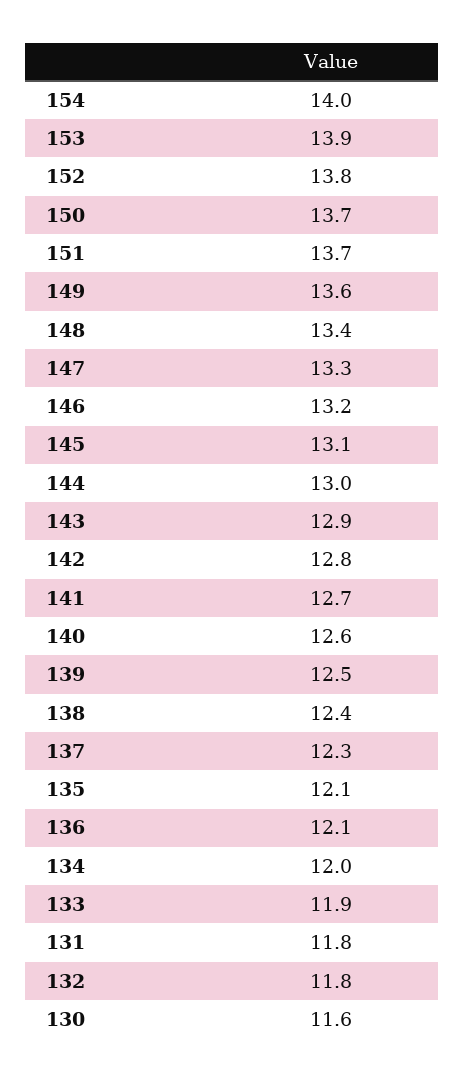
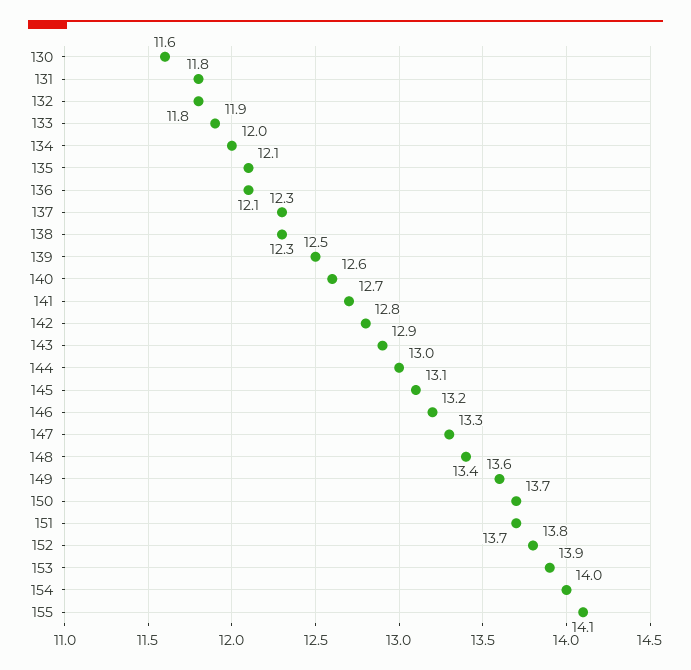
138: 12.4 -> 12.3
155: none -> 14.1

